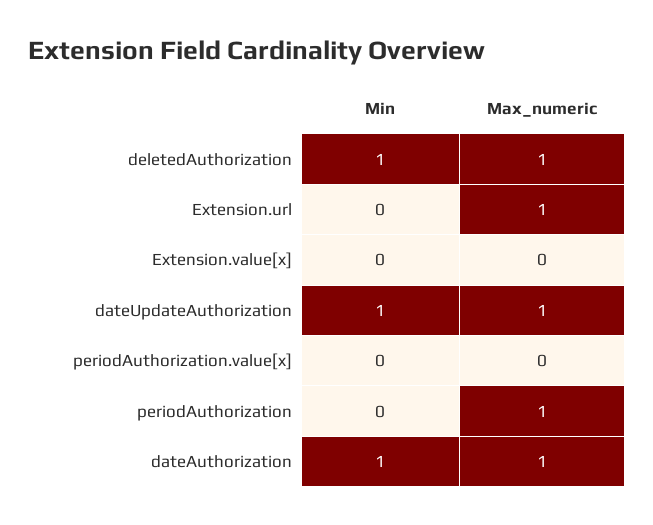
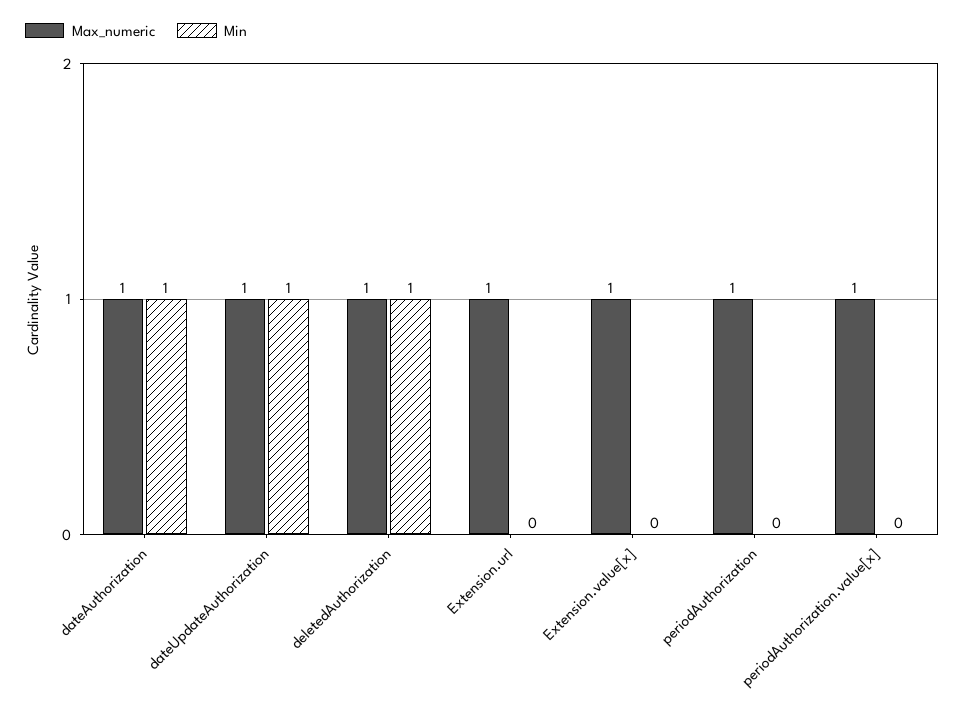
Max_numeric, Extension.value[x]: 0 -> 1
Max_numeric, periodAuthorization.value[x]: 0 -> 1

